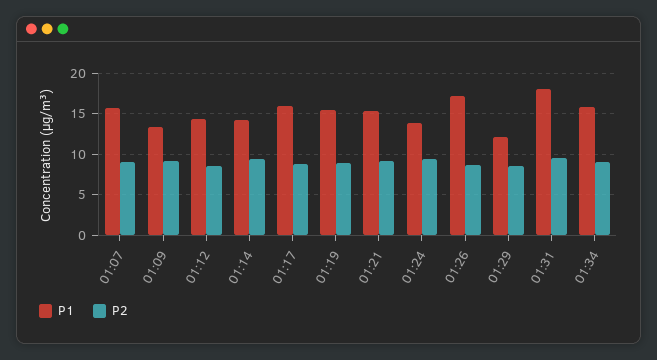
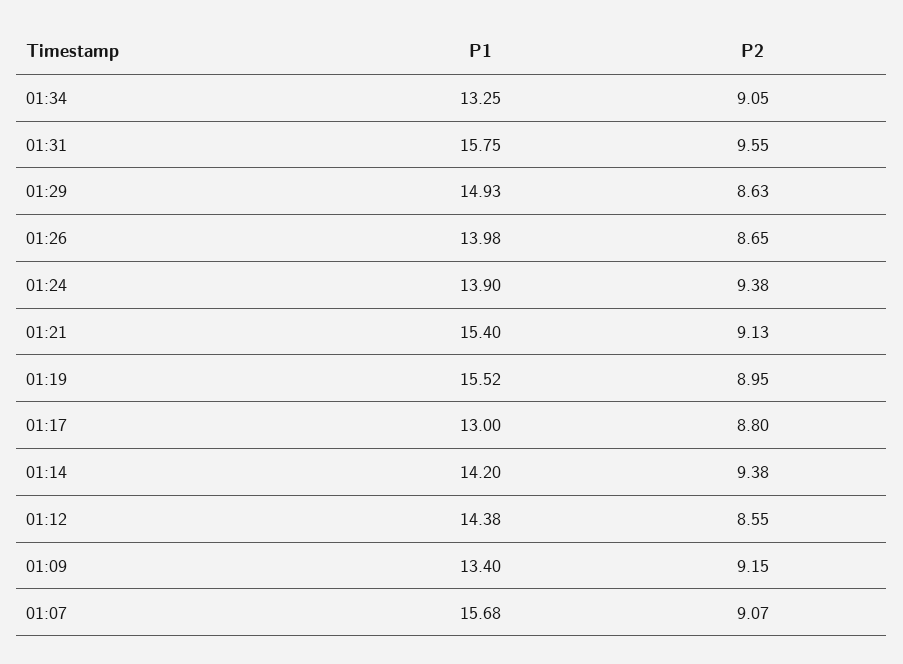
P1, 01:17: 16 -> 13
P1, 01:26: 17 -> 13.98
P1, 01:29: 12 -> 14.93
P1, 01:31: 18 -> 15.75
P1, 01:34: 16 -> 13.25

